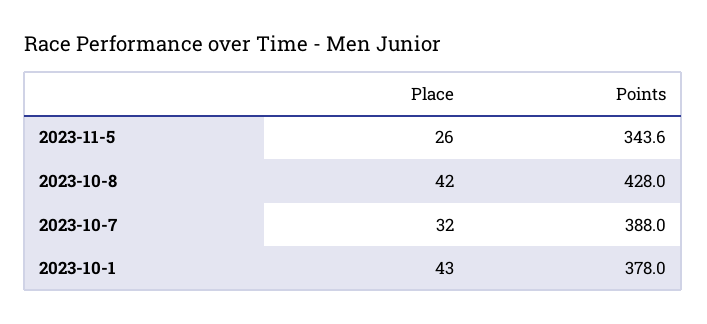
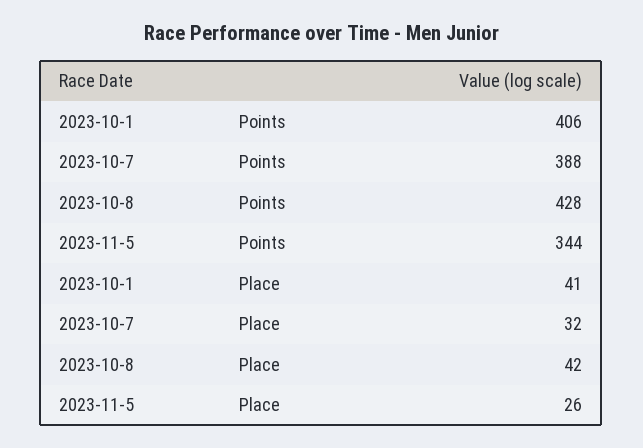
Place, 2023-10-1: 43 -> 41
Points, 2023-10-1: 378 -> 406

